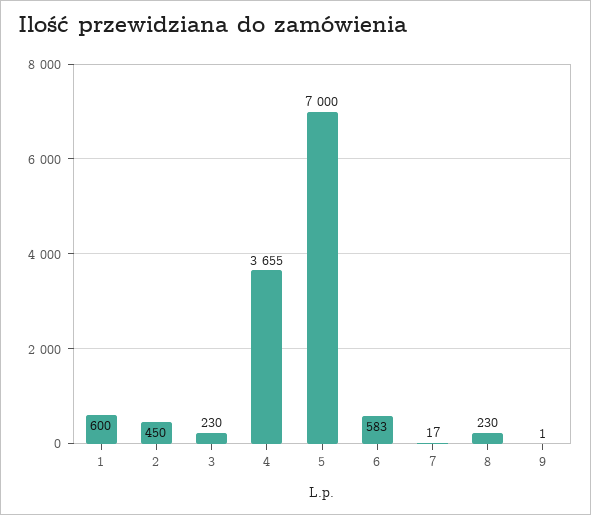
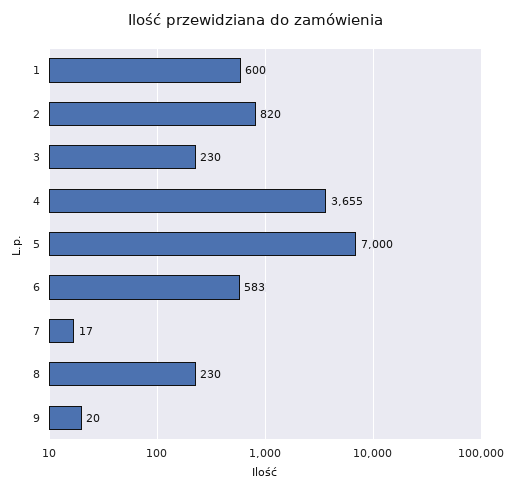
2: 450 -> 820
9: 1 -> 20

